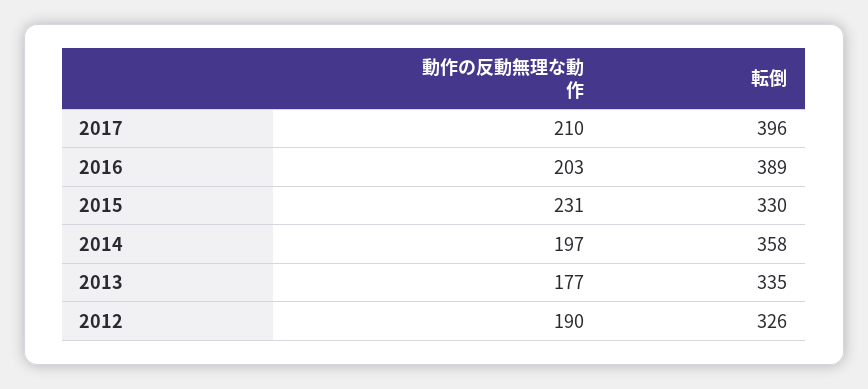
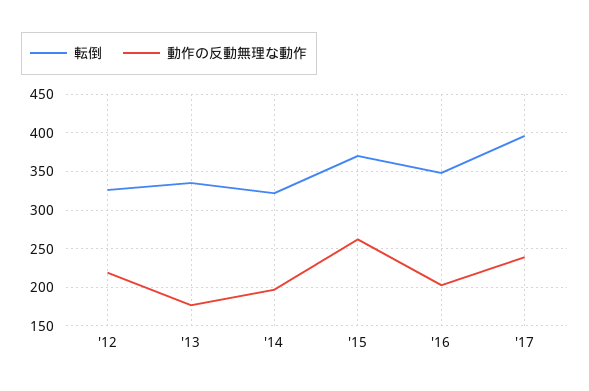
動作の反動無理な動作, 2017: 210 -> 240
転倒, 2016: 389 -> 350
動作の反動無理な動作, 2015: 231 -> 260
転倒, 2015: 330 -> 370
転倒, 2014: 358 -> 320
動作の反動無理な動作, 2012: 190 -> 220

